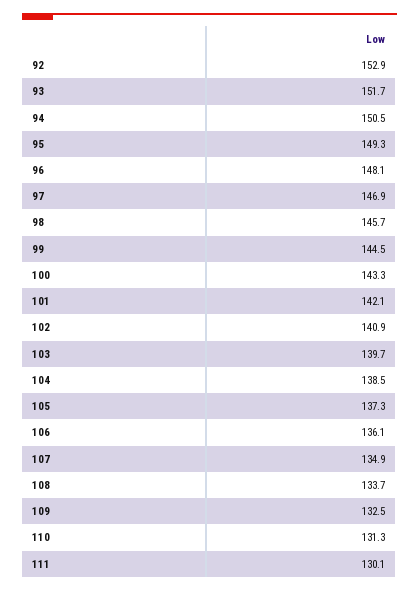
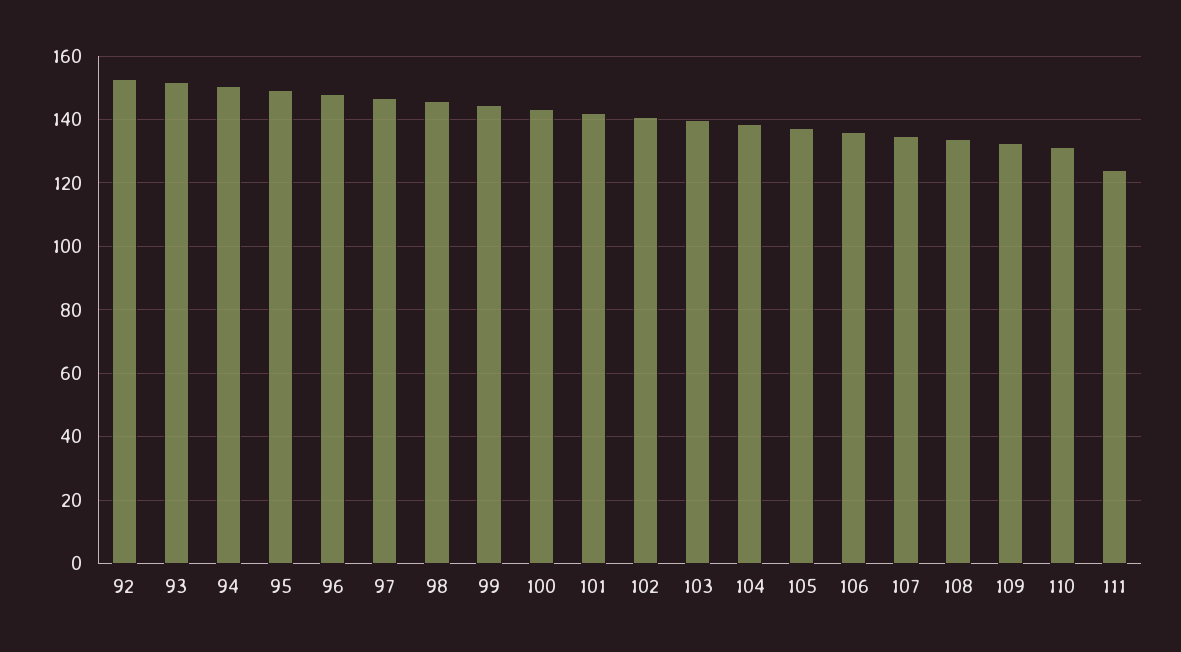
111: 130.1 -> 124

